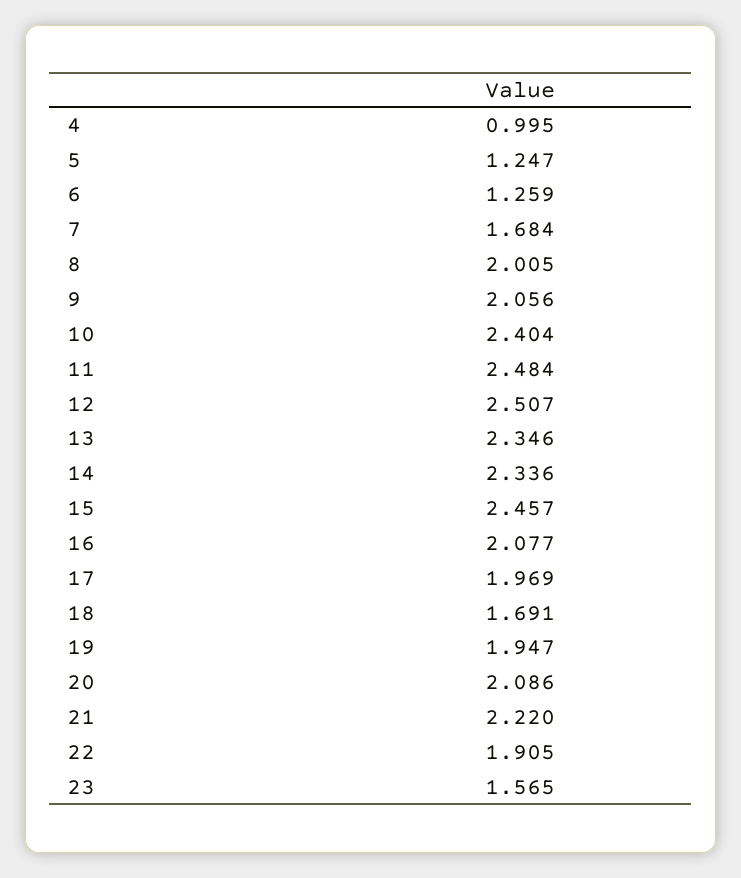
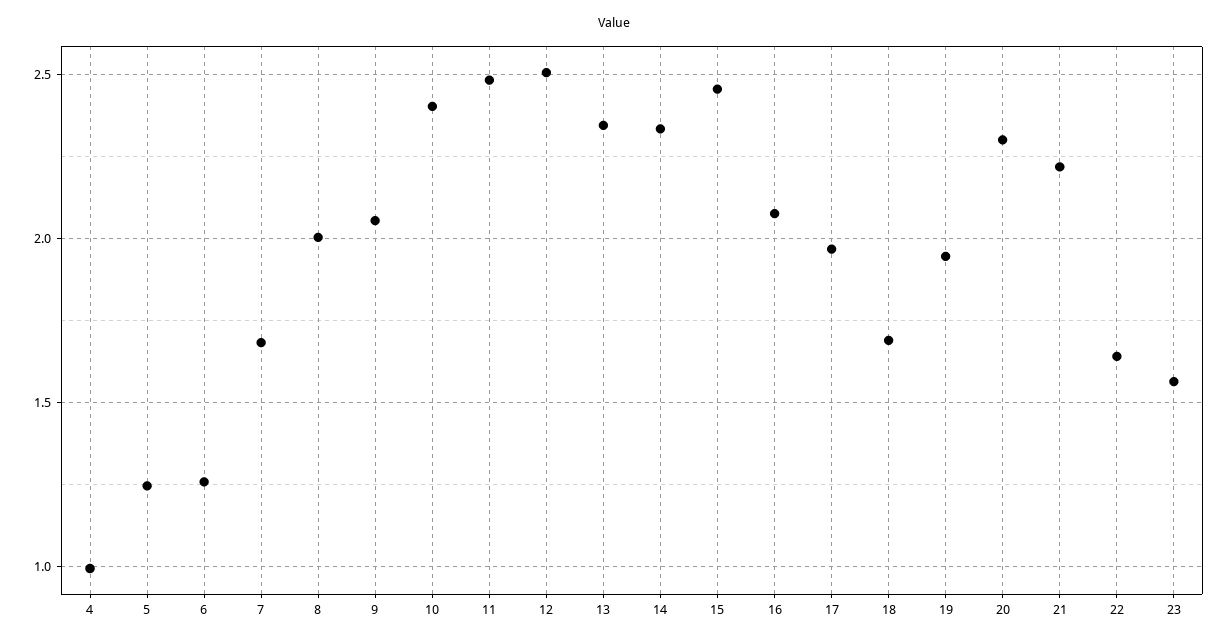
20: 2.086 -> 2.3
22: 1.905 -> 1.65

